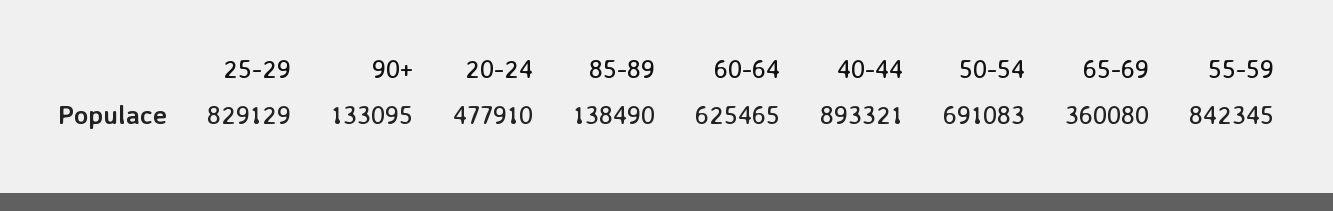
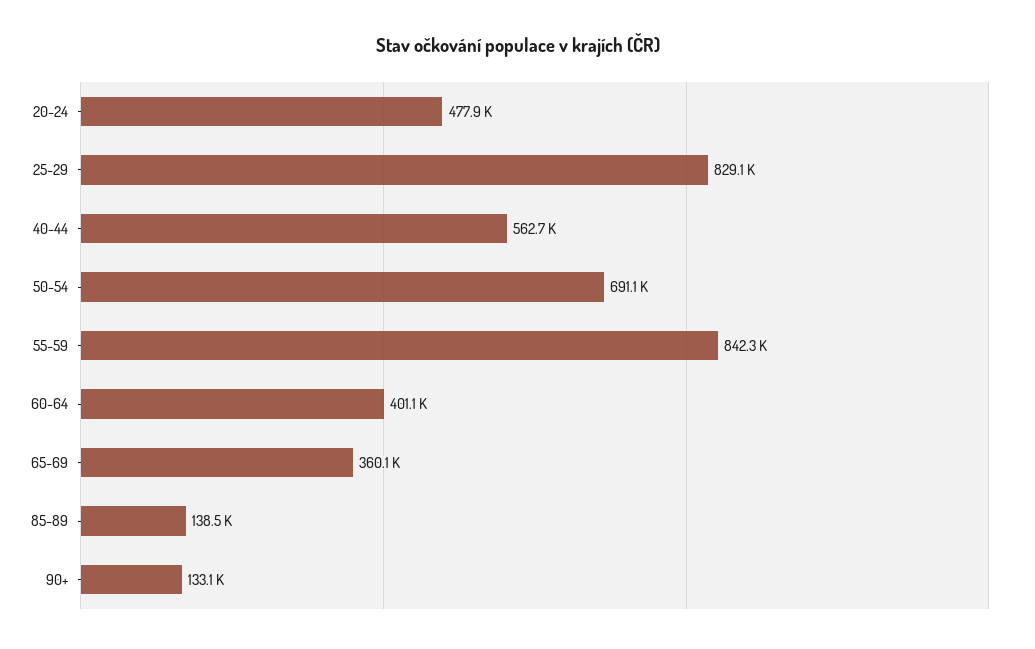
60-64: 625465 -> 401100
40-44: 893321 -> 562700

